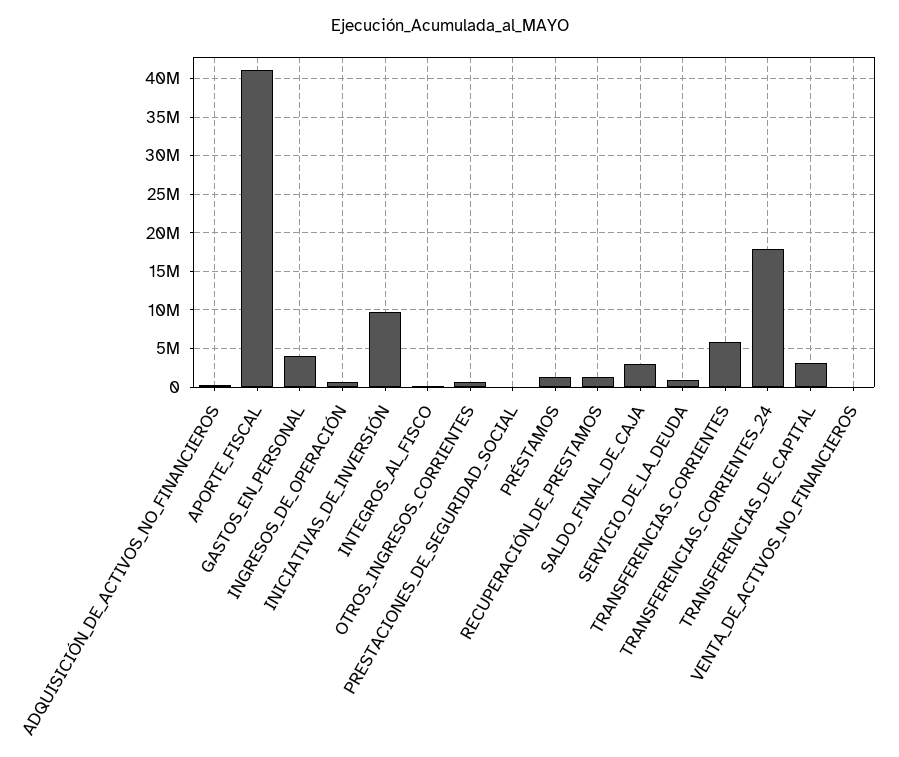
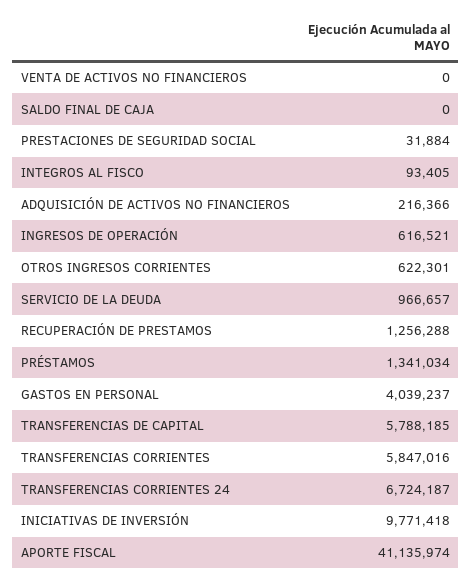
SALDO_FINAL_DE_CAJA: 3000000 -> 0
TRANSFERENCIAS_CORRIENTES_24: 18000000 -> 6724187
TRANSFERENCIAS_DE_CAPITAL: 3000000 -> 5788185

